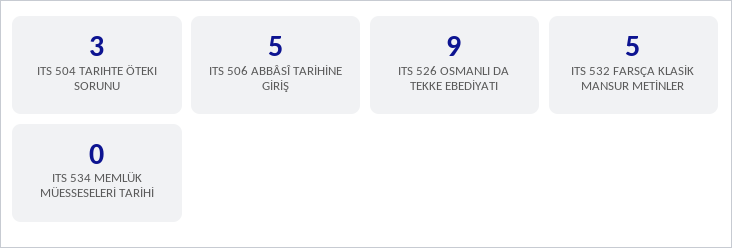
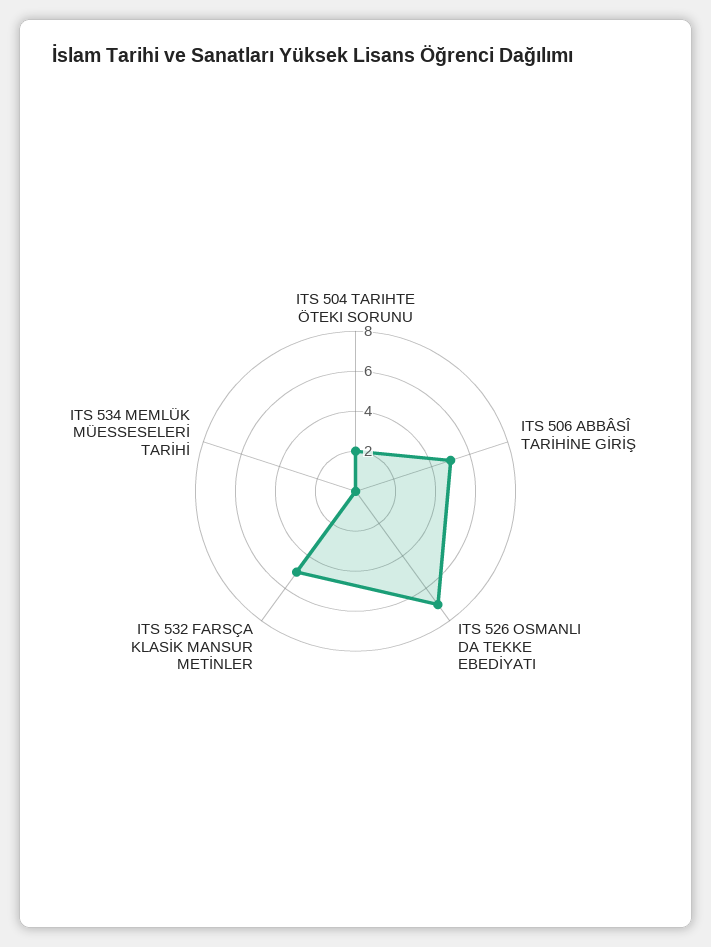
ITS 504 TARIHTE ÖTEKI SORUNU: 3 -> 2
ITS 526 OSMANLI DA TEKKE EBEDİYATI: 9 -> 7

